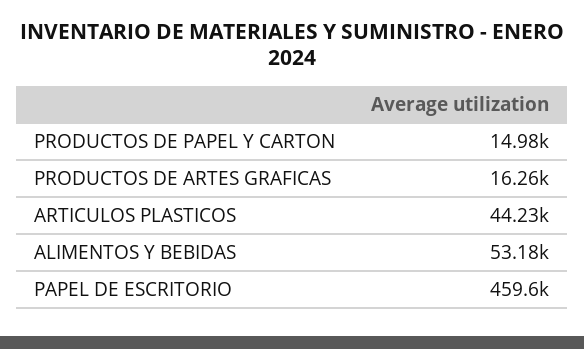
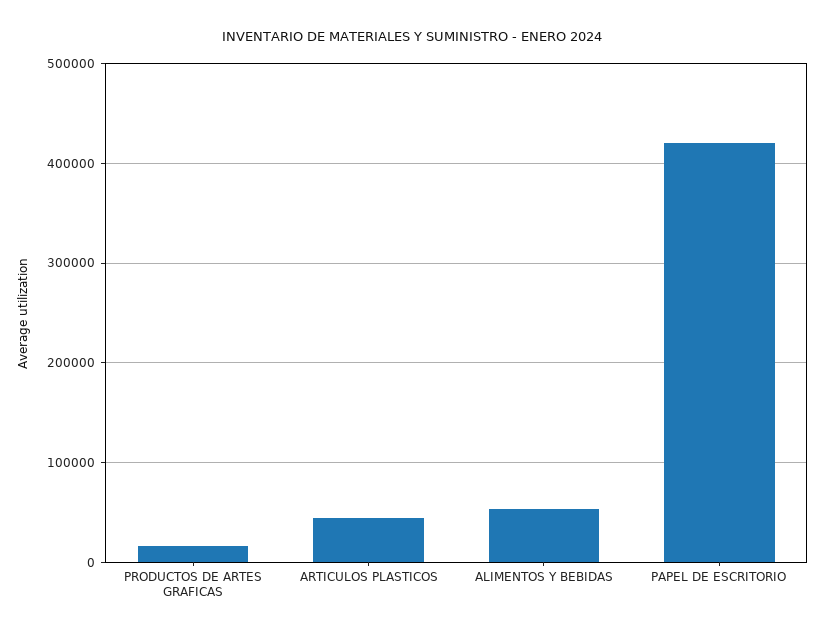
PRODUCTOS DE PAPEL Y CARTON: 14980 -> none
PAPEL DE ESCRITORIO: 459600 -> 420000

